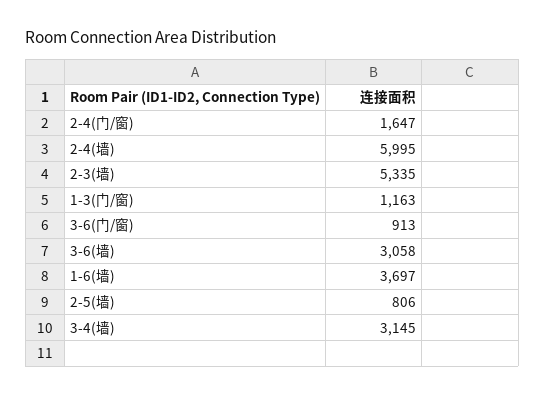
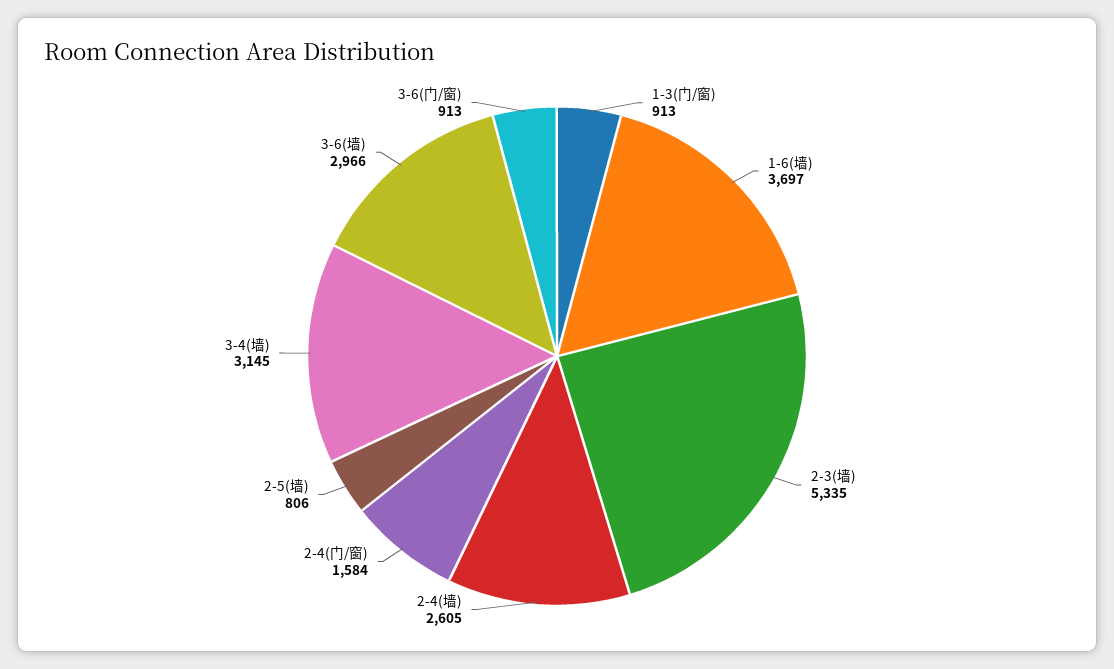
2-4(门/窗): 1647 -> 1584
2-4(墙): 5995 -> 2605
1-3(门/窗): 1163 -> 913
3-6(墙): 3058 -> 2966

